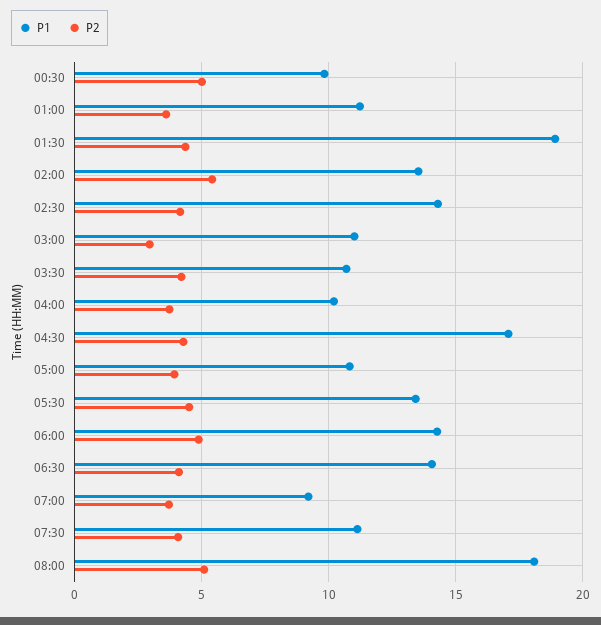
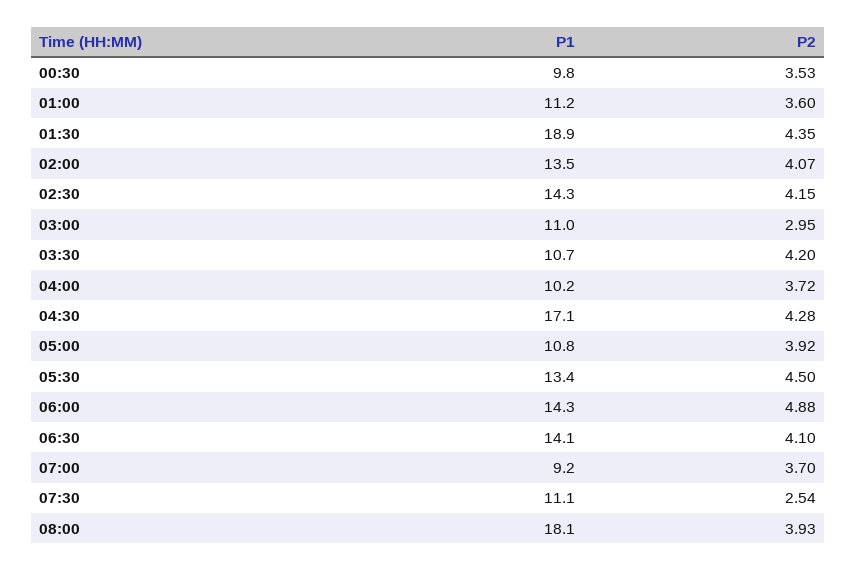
P2, 00:30: 5 -> 3.53
P2, 02:00: 5.5 -> 4.07
P2, 07:30: 4 -> 2.54
P2, 08:00: 5 -> 3.93

